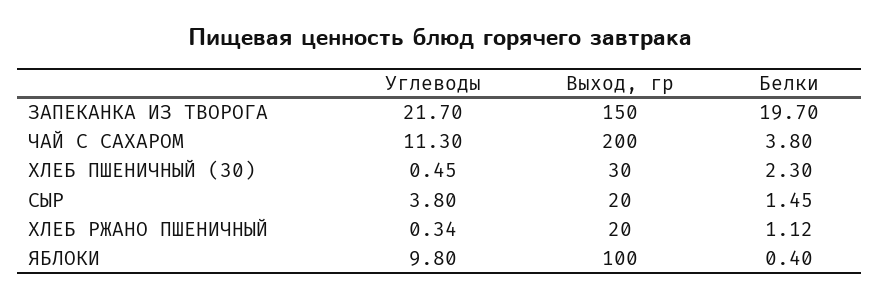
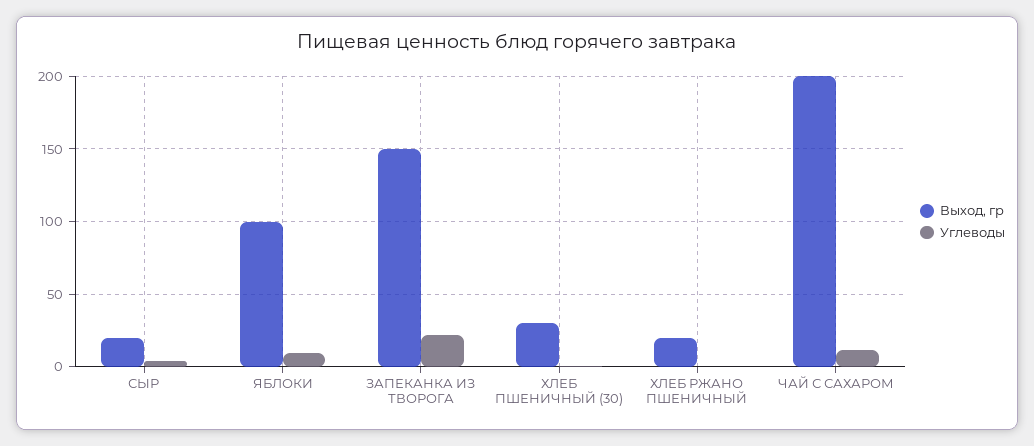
Белки, ЗАПЕКАНКА ИЗ ТВОРОГА: 19.7 -> none
Белки, ЧАЙ С САХАРОМ: 3.8 -> none
Белки, ХЛЕБ ПШЕНИЧНЫЙ (30): 2.3 -> none
Белки, СЫР: 1.45 -> none
Белки, ХЛЕБ РЖАНО ПШЕНИЧНЫЙ: 1.12 -> none
Белки, ЯБЛОКИ: 0.4 -> none

